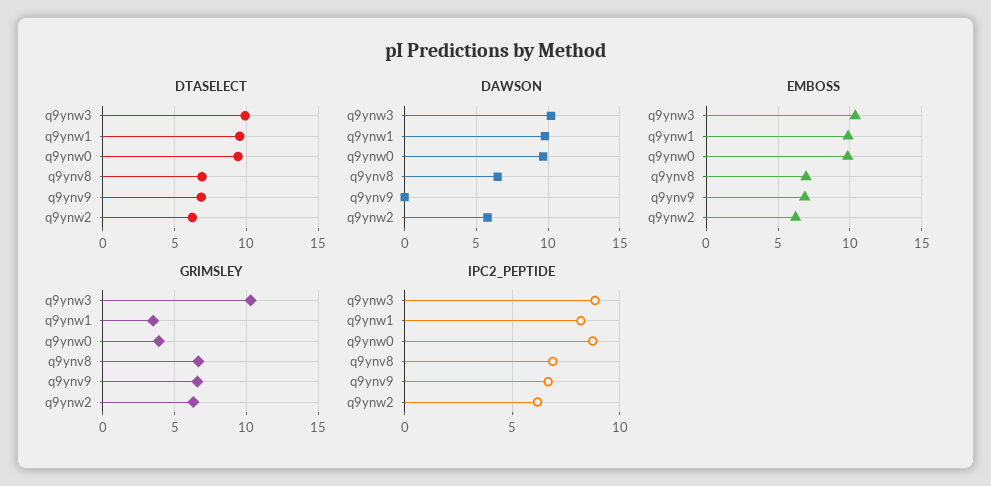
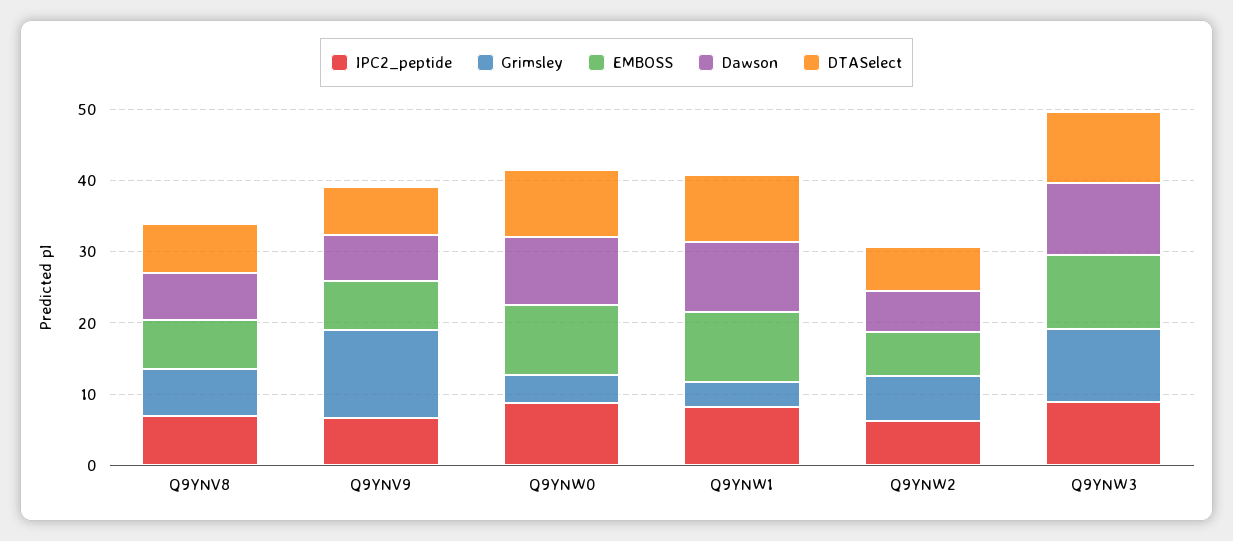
DAWSON, q9ynv9: 0 -> 6
GRIMSLEY, q9ynv9: 6.5 -> 12

